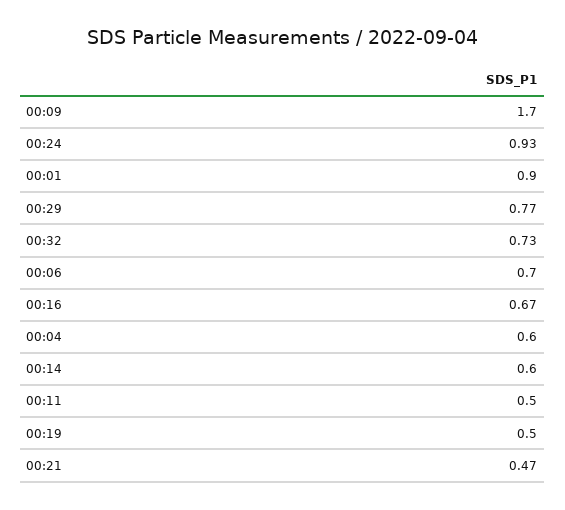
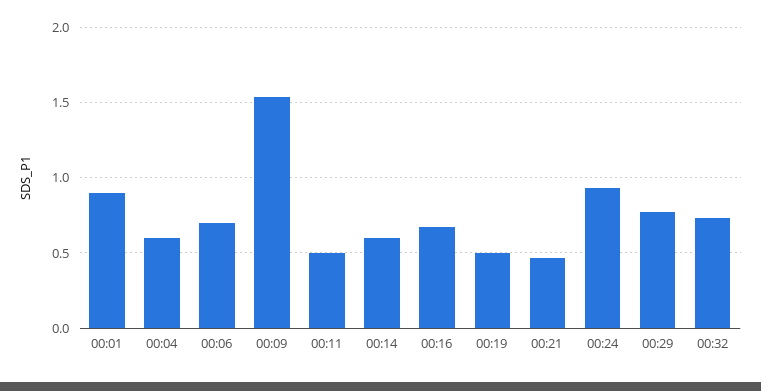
00:09: 1.7 -> 1.55

